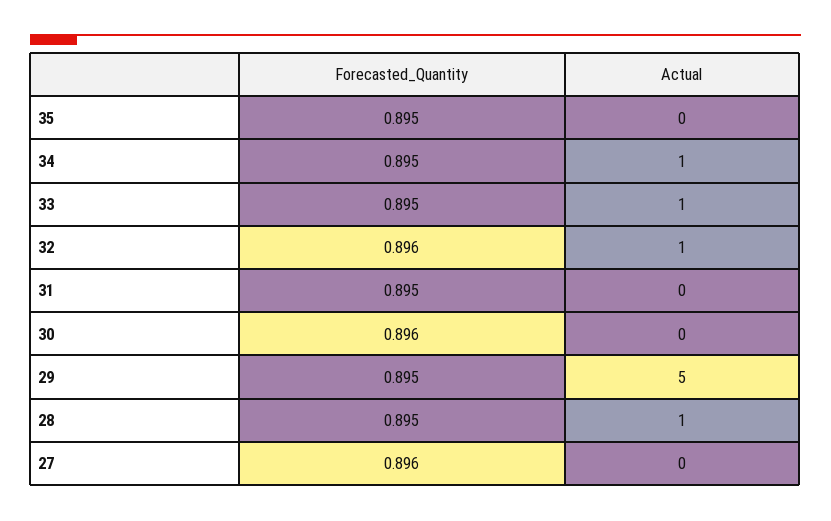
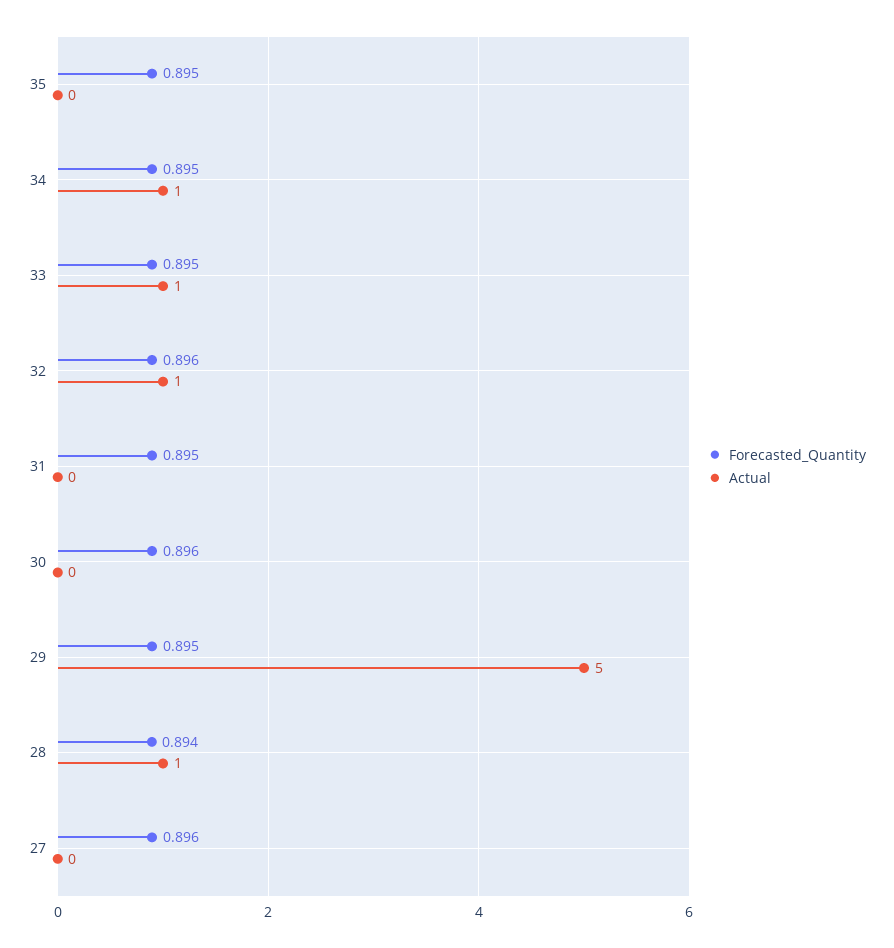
Forecasted_Quantity, 28: 0.895 -> 0.894

